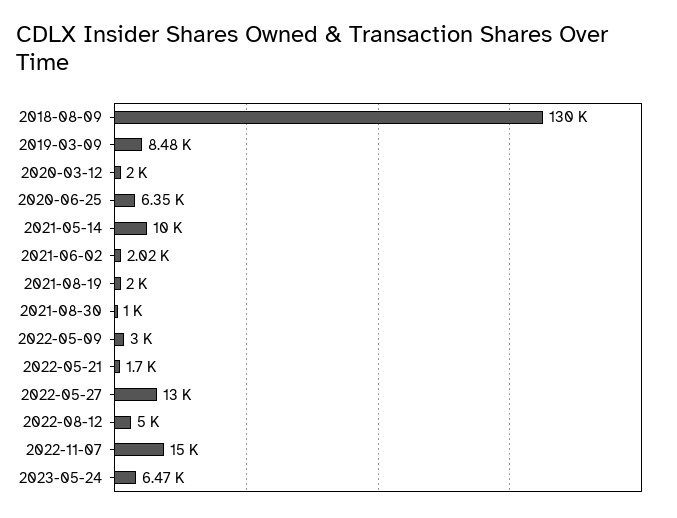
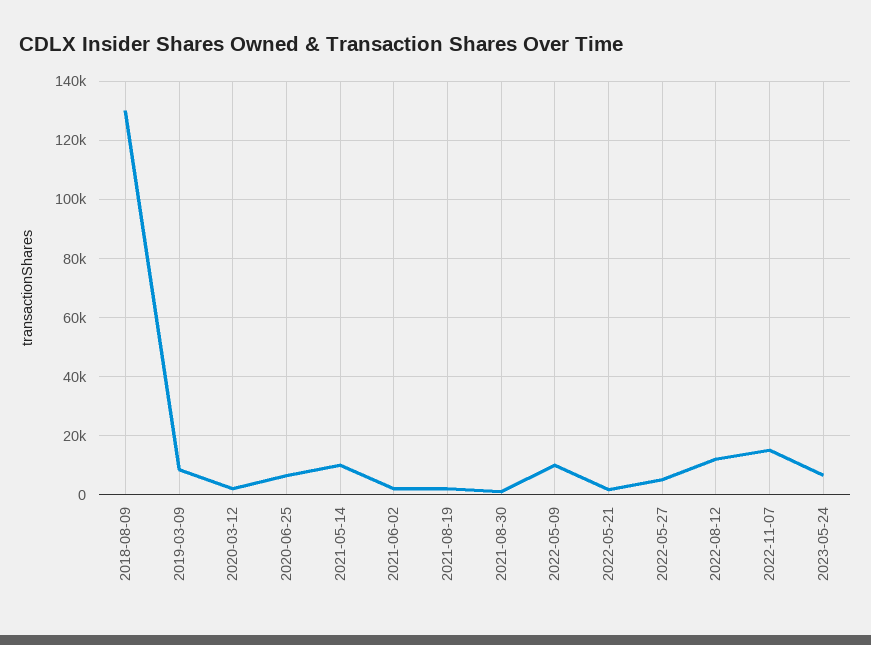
2022-05-09: 3000 -> 10000
2022-05-27: 13000 -> 5000
2022-08-12: 5000 -> 12500

